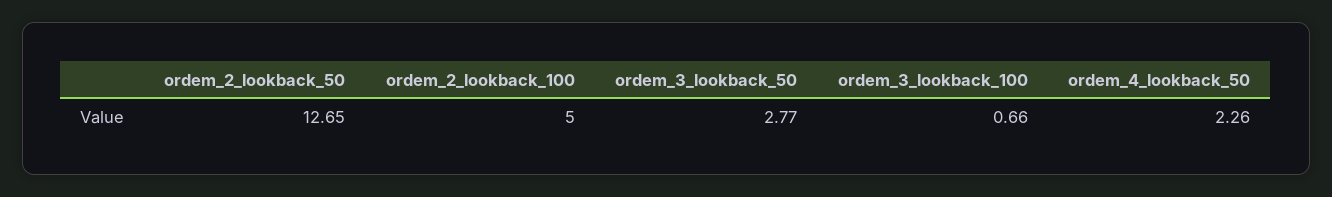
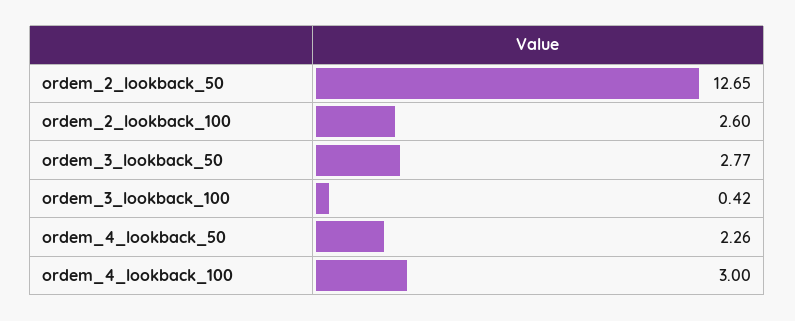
ordem_2_lookback_100: 5 -> 2.6
ordem_3_lookback_100: 0.66 -> 0.42
ordem_4_lookback_100: none -> 3

